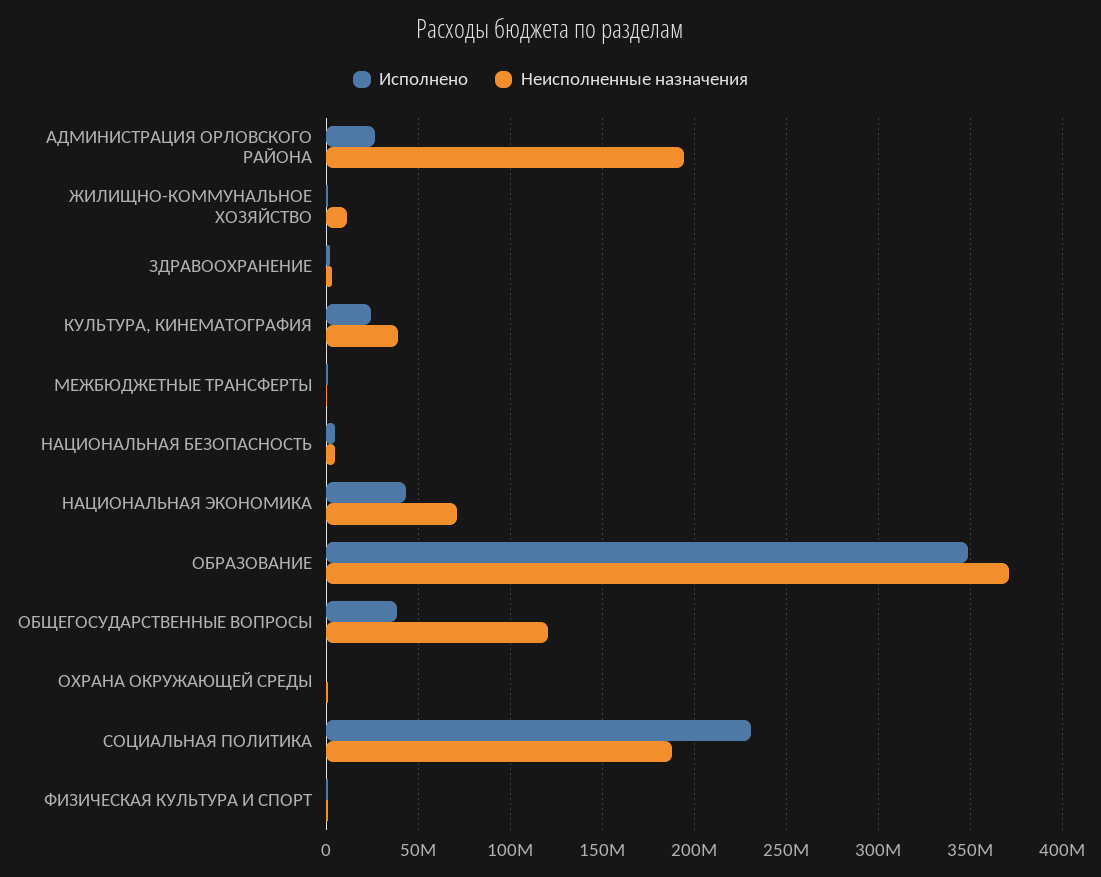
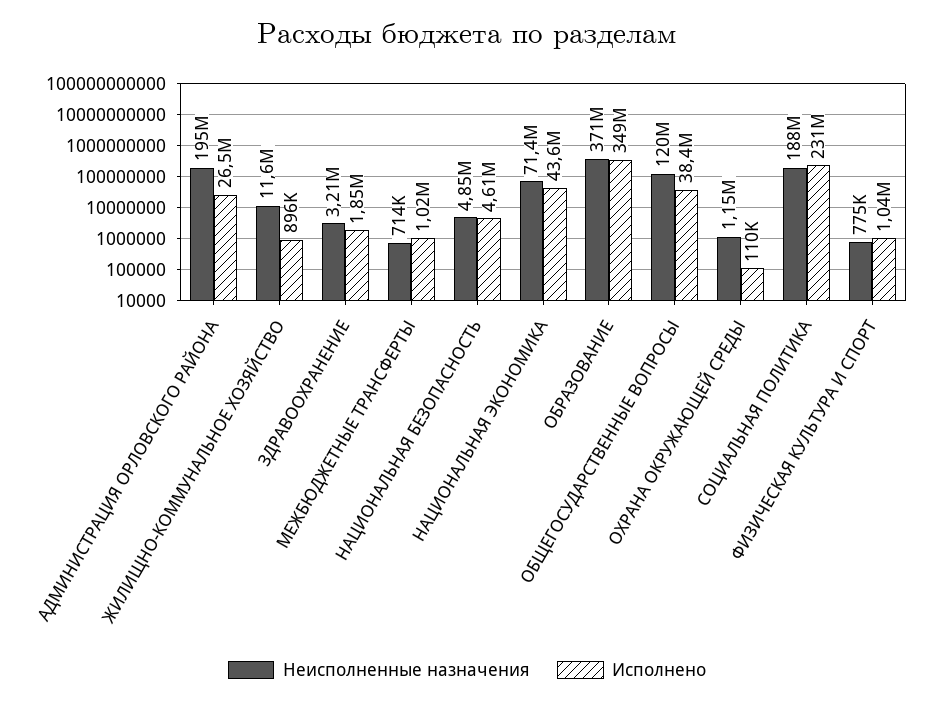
Исполнено, КУЛЬТУРА, КИНЕМАТОГРАФИЯ: 25000000 -> none
Неисполненные назначения, КУЛЬТУРА, КИНЕМАТОГРАФИЯ: 40000000 -> none

